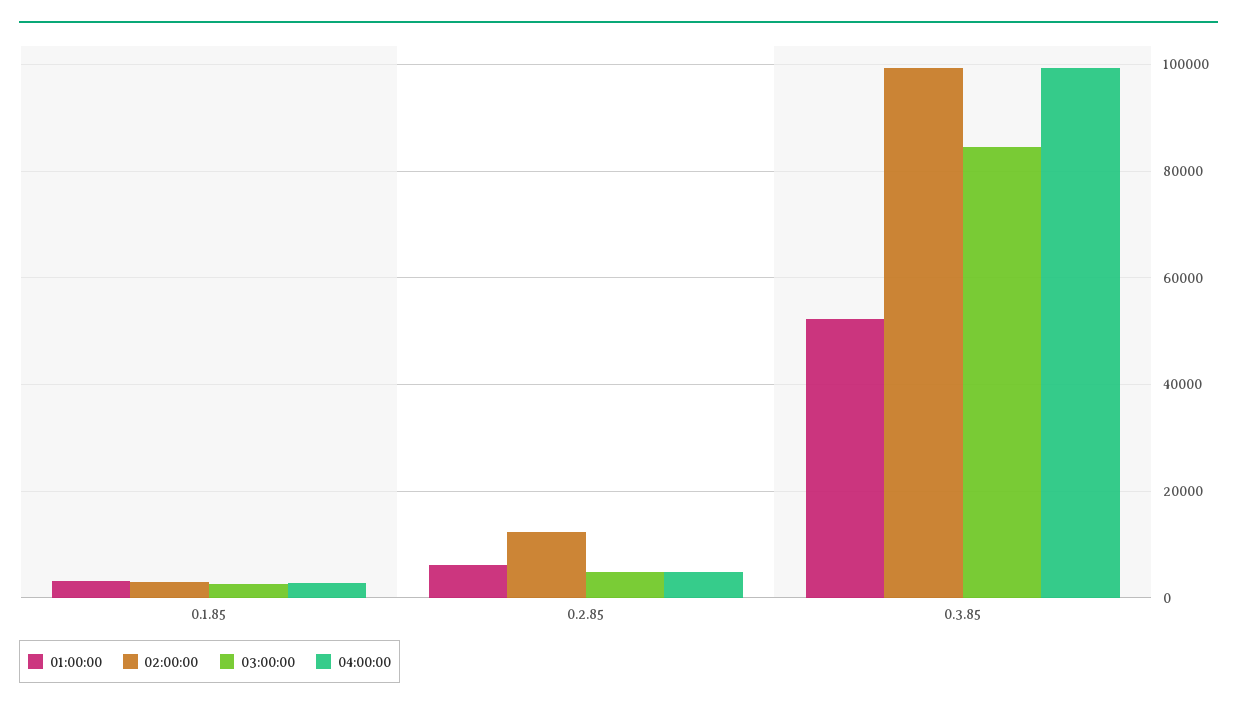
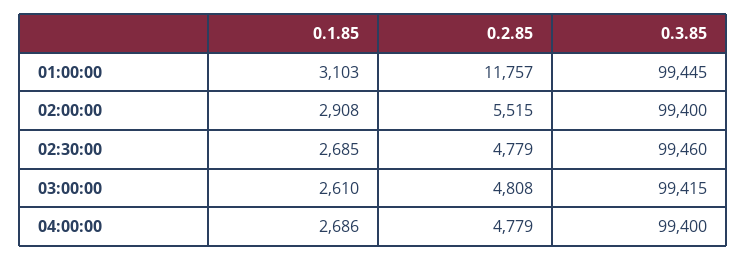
01:00:00, 0.2.85: 6000 -> 11757
02:00:00, 0.2.85: 12000 -> 5515
01:00:00, 0.3.85: 52000 -> 99445
03:00:00, 0.3.85: 84000 -> 99415
02:30:00, 0.1.85: none -> 2685
02:30:00, 0.2.85: none -> 4779
02:30:00, 0.3.85: none -> 99460

